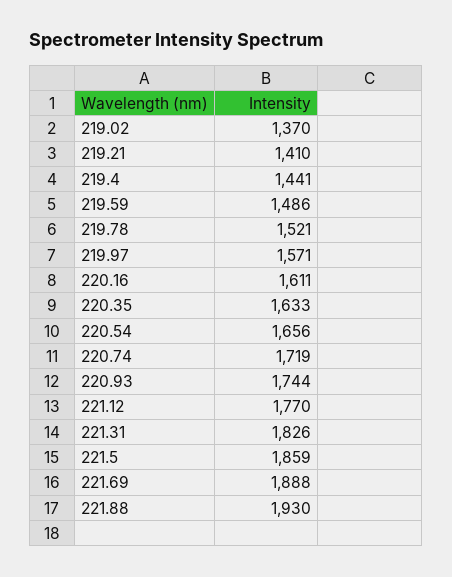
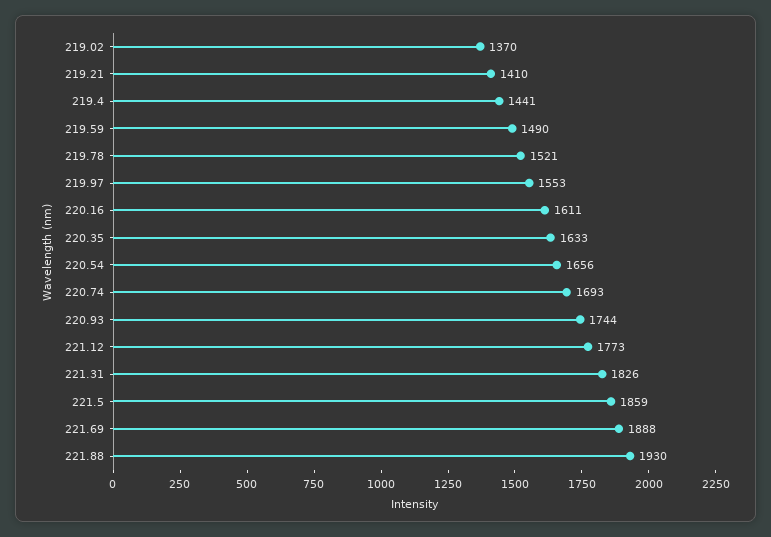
219.59: 1486 -> 1490
219.97: 1571 -> 1553
220.74: 1719 -> 1693
221.12: 1770 -> 1773

